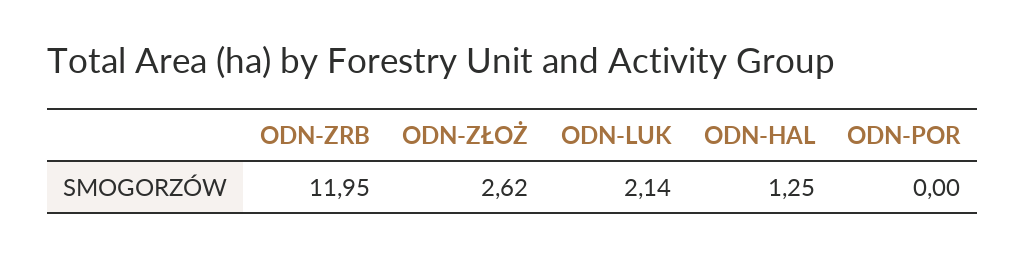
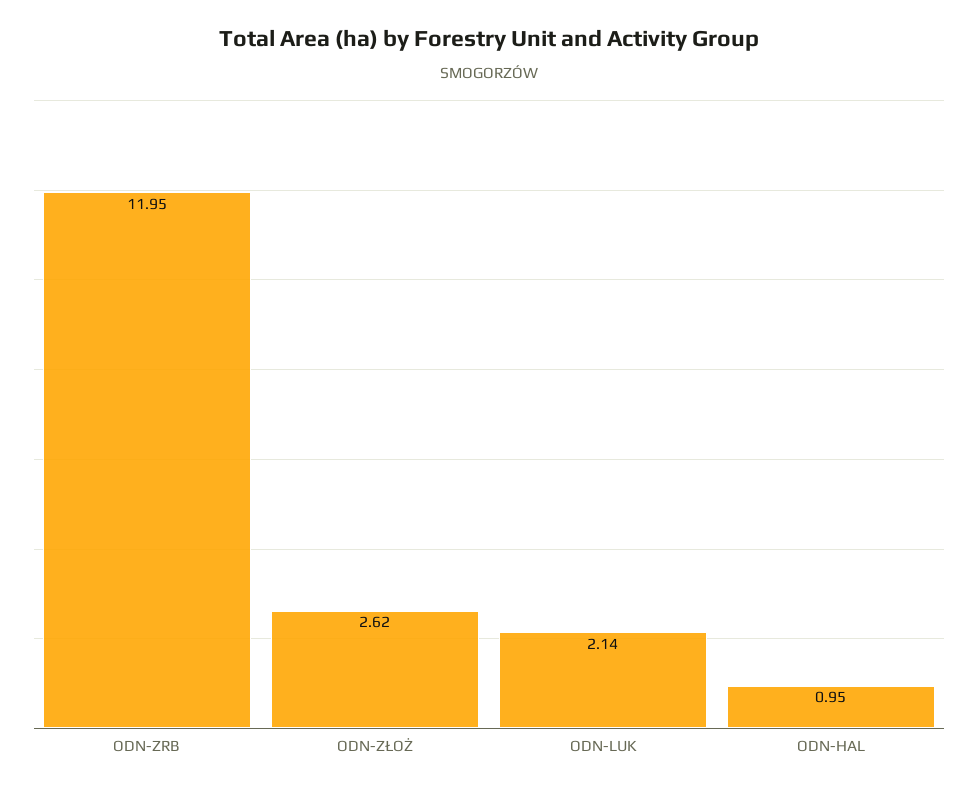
ODN-HAL: 1.25 -> 0.95
ODN-POR: 0 -> none

